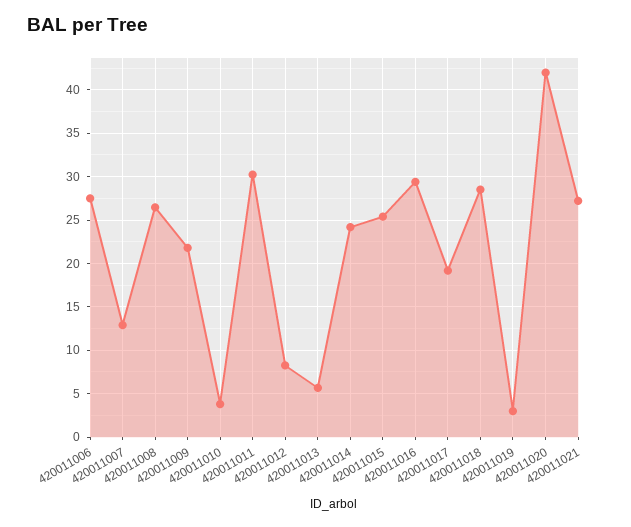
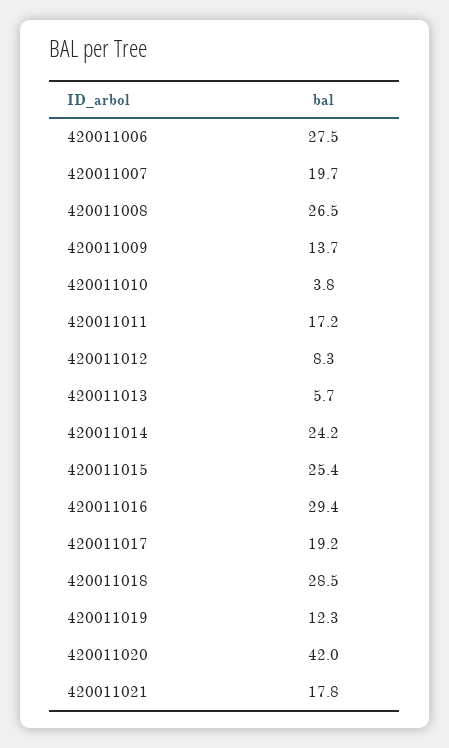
420011007: 13 -> 19.7
420011009: 22 -> 13.7
420011011: 30 -> 17.2
420011019: 3 -> 12.3
420011021: 27 -> 17.8

